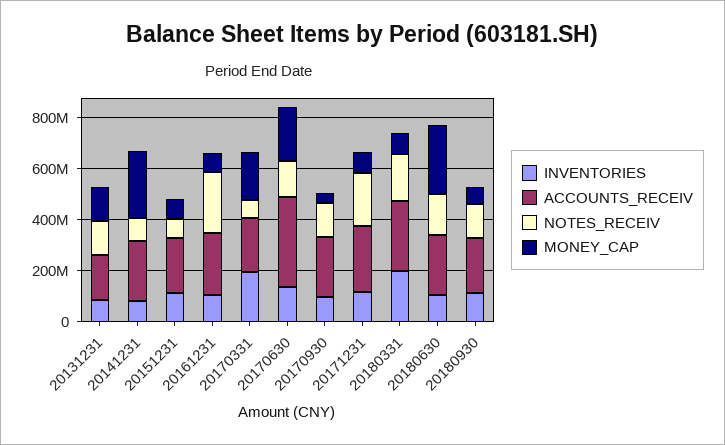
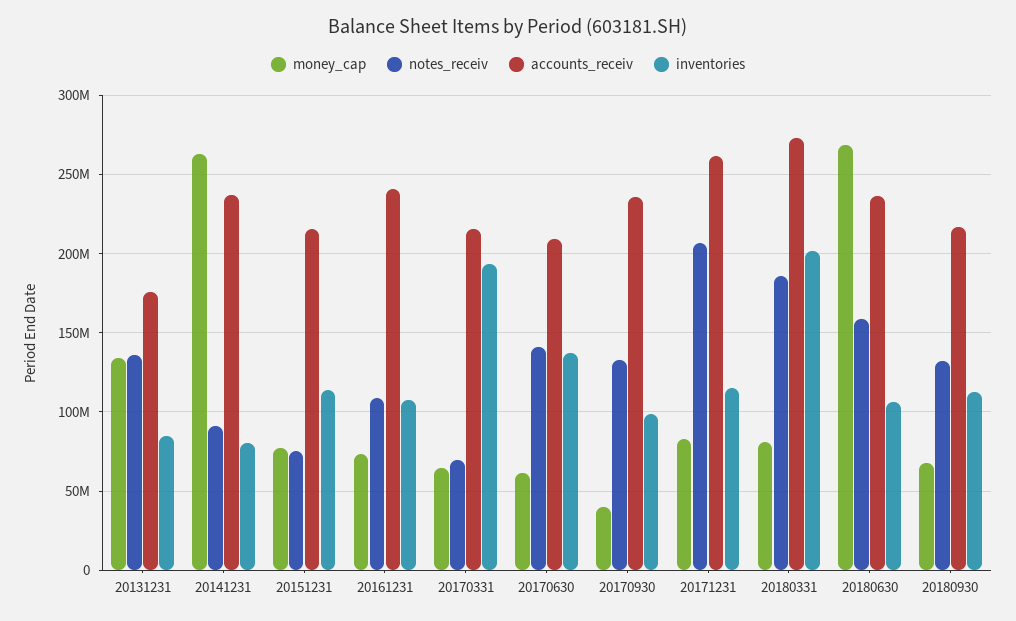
NOTES_RECEIV, 20161231: 250000000 -> 110000000
MONEY_CAP, 20170331: 200000000 -> 65000000
ACCOUNTS_RECEIV, 20170630: 350000000 -> 210000000
MONEY_CAP, 20170630: 200000000 -> 60000000

